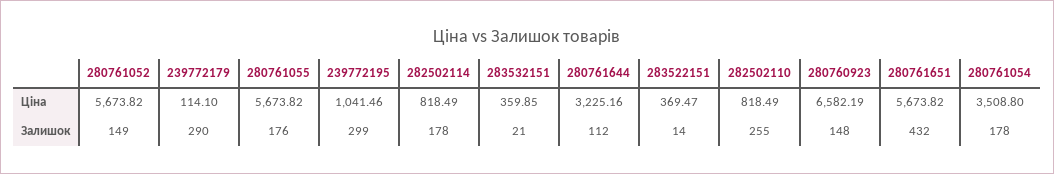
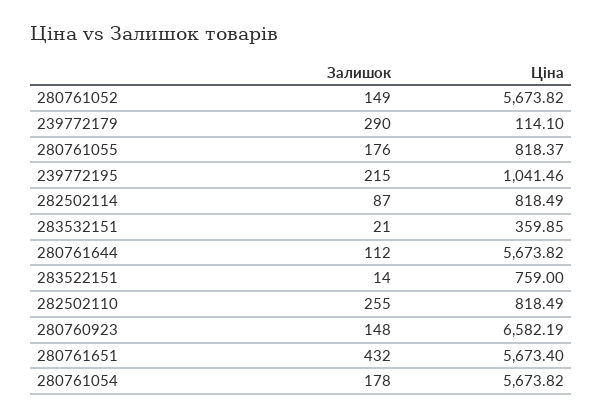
280761055, Ціна: 5673.82 -> 818.37
280761644, Ціна: 3225.16 -> 5673.82
283522151, Ціна: 369.47 -> 759
280761651, Ціна: 5673.82 -> 5673.4
280761054, Ціна: 3508.8 -> 5673.82
239772195, Залишок: 299 -> 215
282502114, Залишок: 178 -> 87

